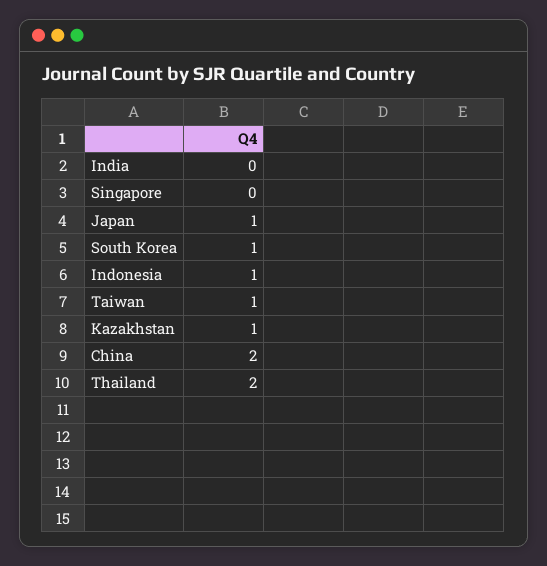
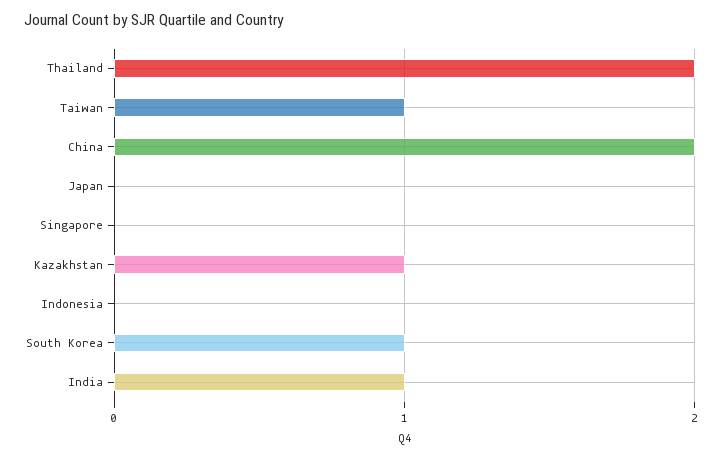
India: 0 -> 1
Japan: 1 -> 0
Indonesia: 1 -> 0

